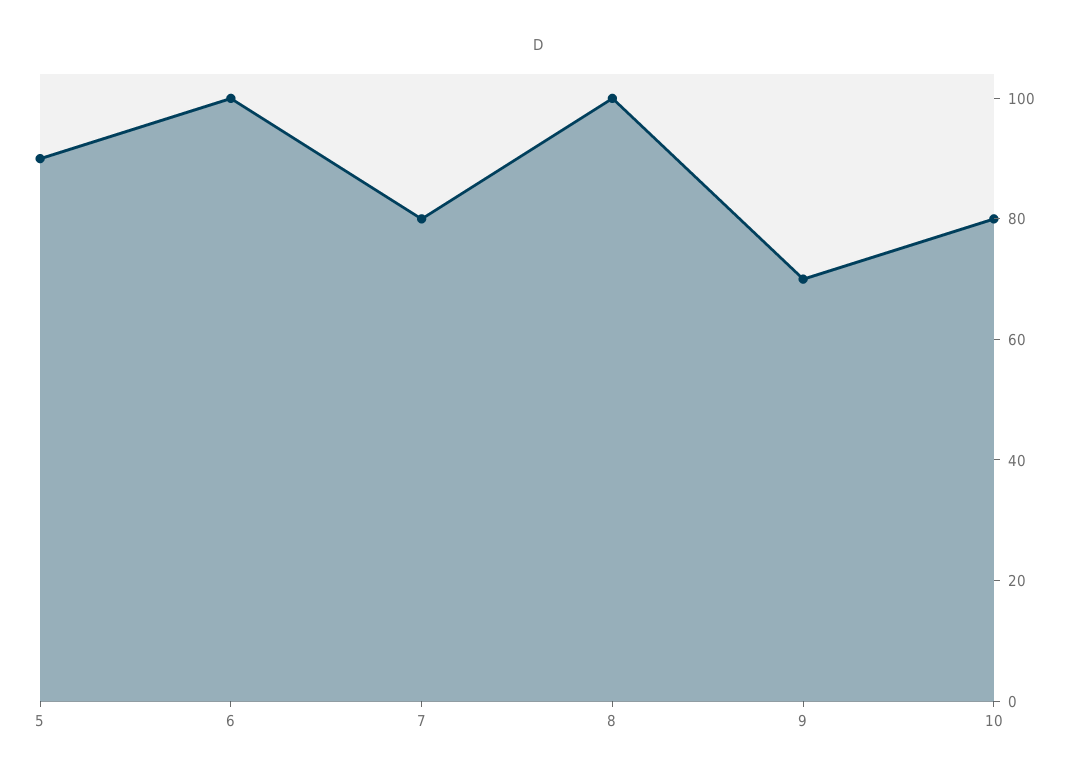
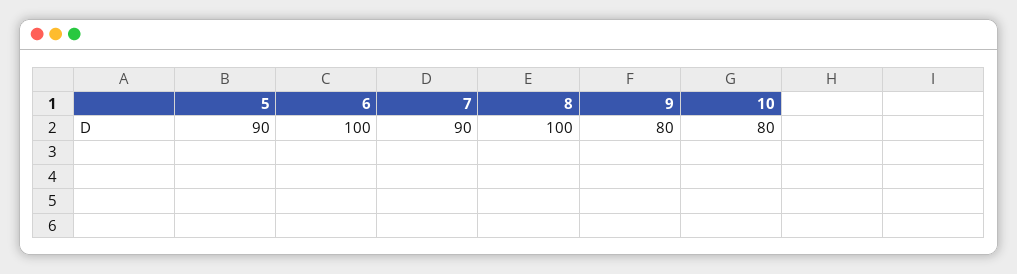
7: 80 -> 90
9: 70 -> 80

